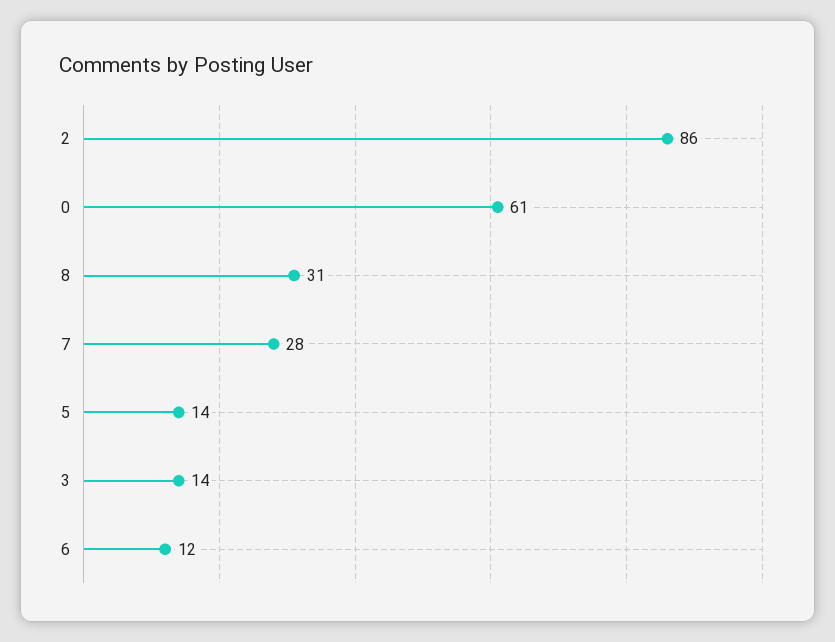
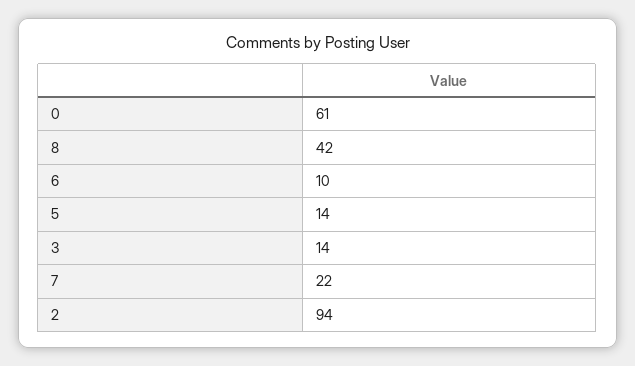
2: 86 -> 94
8: 31 -> 42
7: 28 -> 22
6: 12 -> 10

